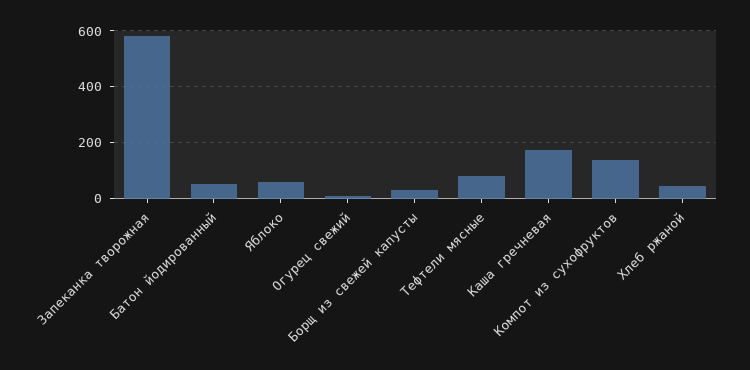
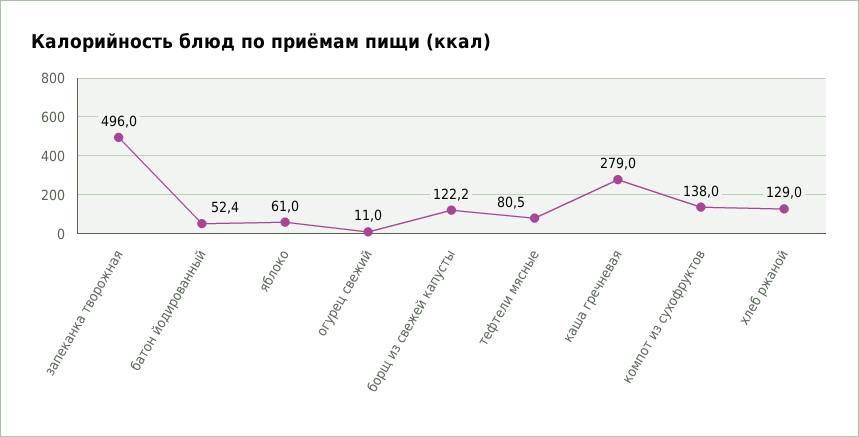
Запеканка творожная: 575 -> 496
Борщ из свежей капусты: 25 -> 122.2
Каша гречневая: 175 -> 279
Хлеб ржаной: 50 -> 129

